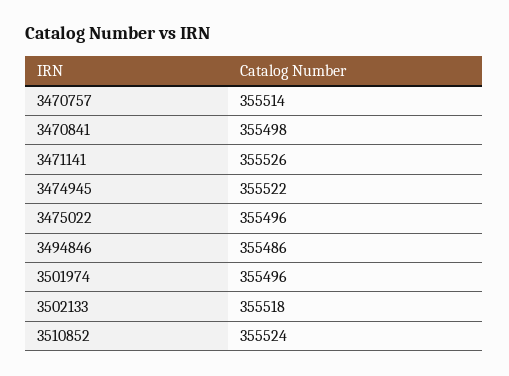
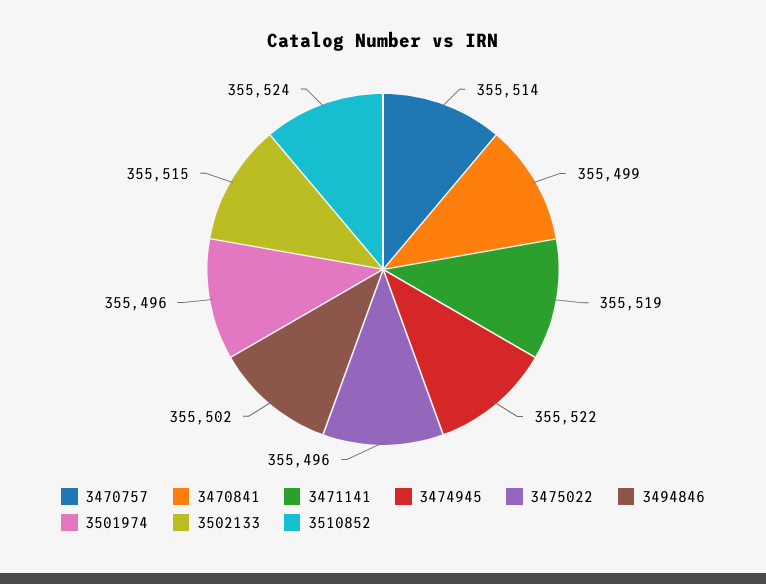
3470841: 355498 -> 355499
3471141: 355526 -> 355519
3494846: 355486 -> 355502
3502133: 355518 -> 355515

